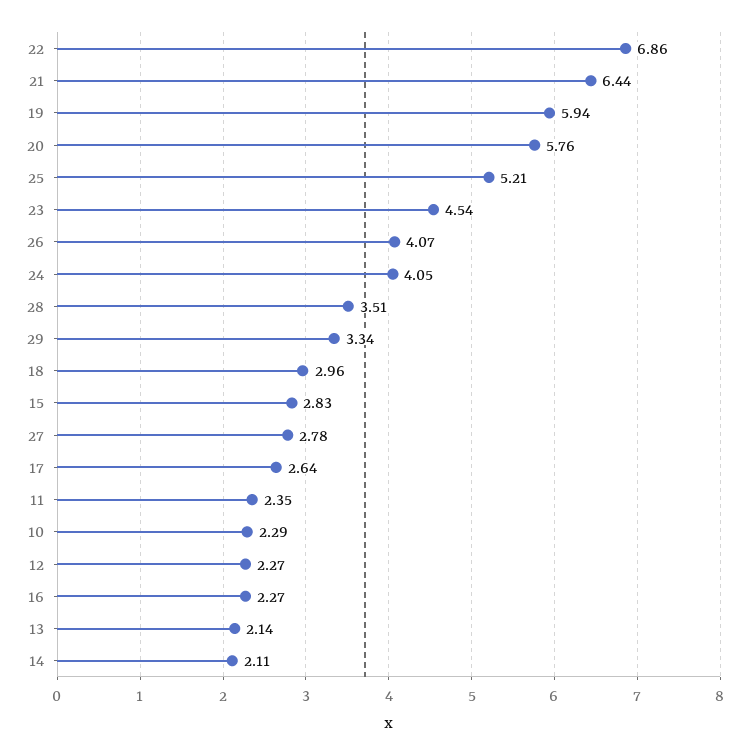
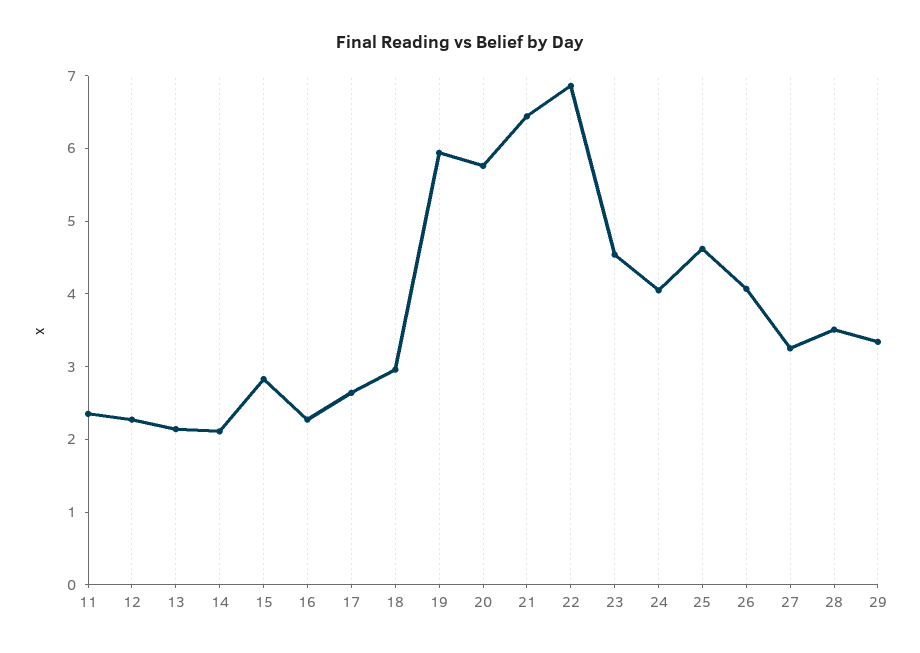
25: 5.21 -> 4.6
27: 2.78 -> 3.2
10: 2.29 -> none

